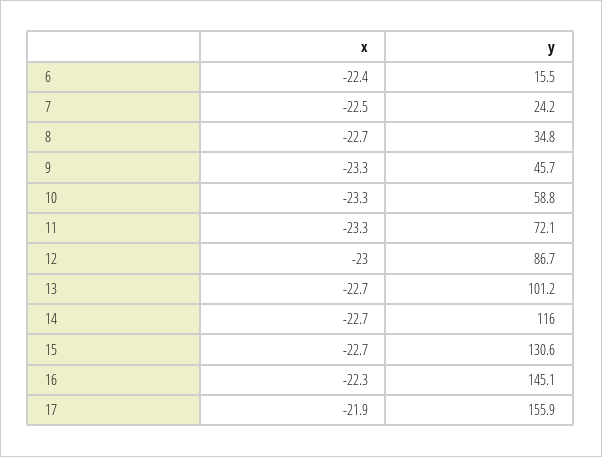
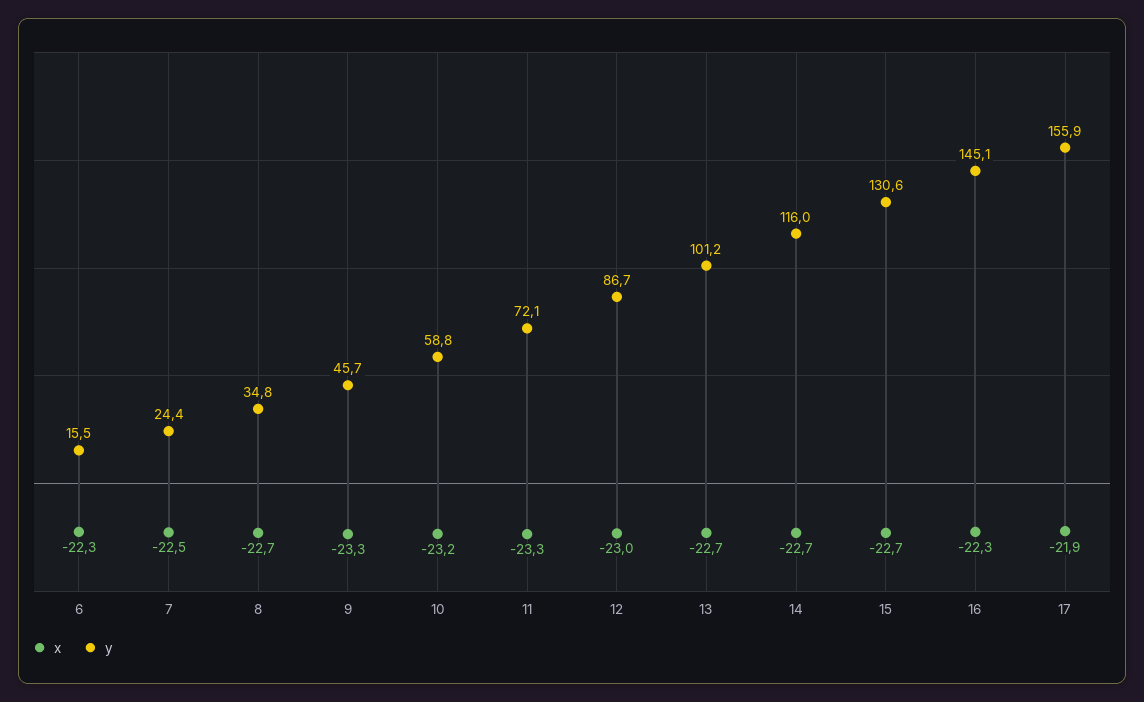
x, 6: -22.4 -> -22.3
y, 7: 24.2 -> 24.4
x, 10: -23.3 -> -23.2

